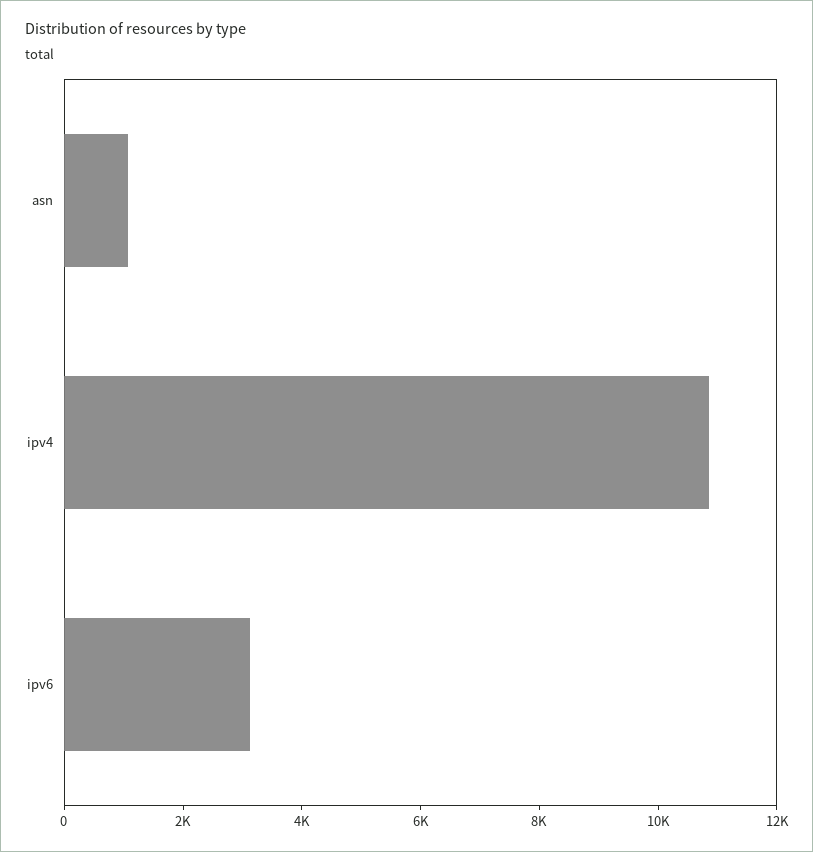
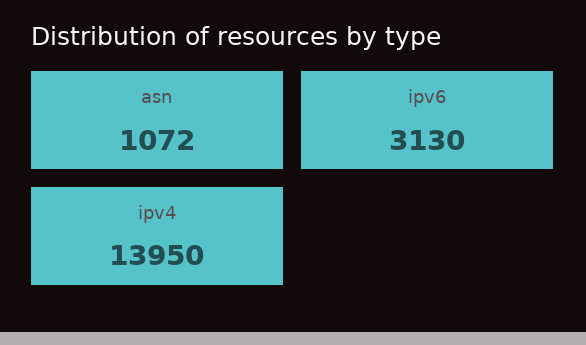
ipv4: 11000 -> 13950

